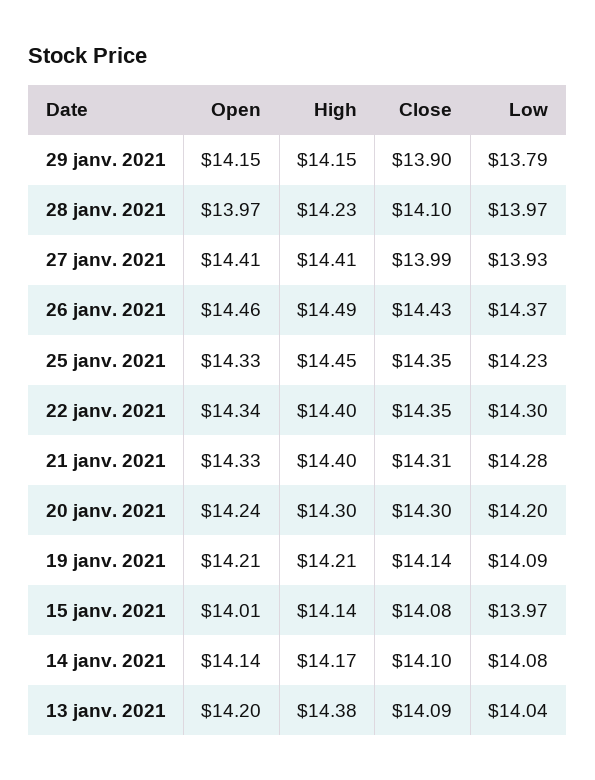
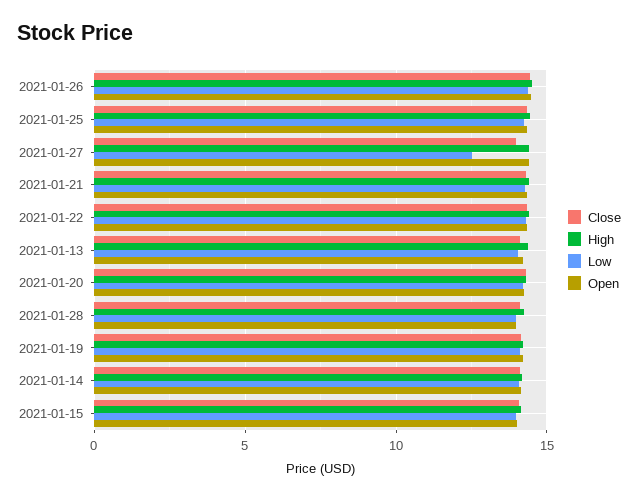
Open, 29 janv. 2021: 14.15 -> none
High, 29 janv. 2021: 14.15 -> none
Close, 29 janv. 2021: 13.9 -> none
Low, 29 janv. 2021: 13.79 -> none
Low, 27 janv. 2021: 13.93 -> 12.5

